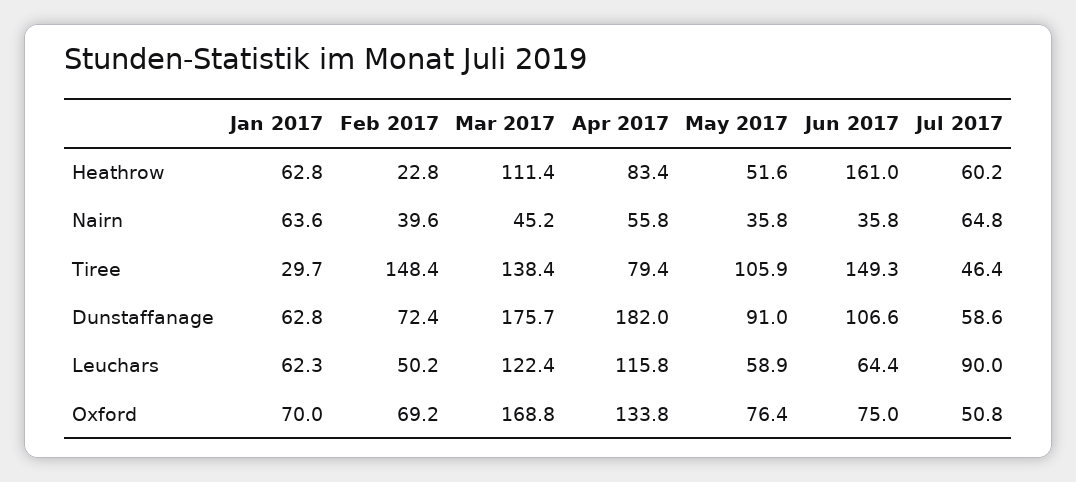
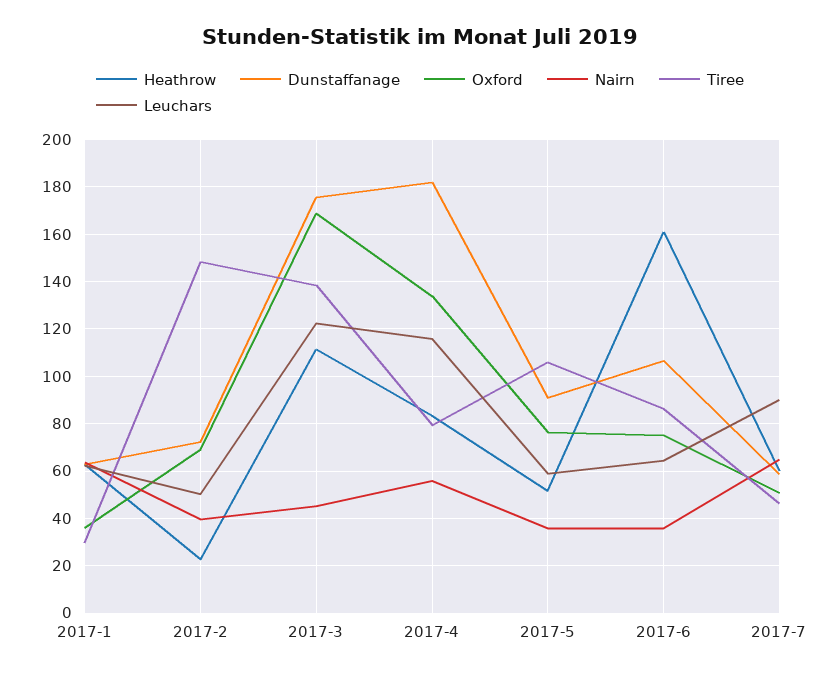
Tiree, Jun 2017: 149.3 -> 85
Oxford, Jan 2017: 70 -> 35

